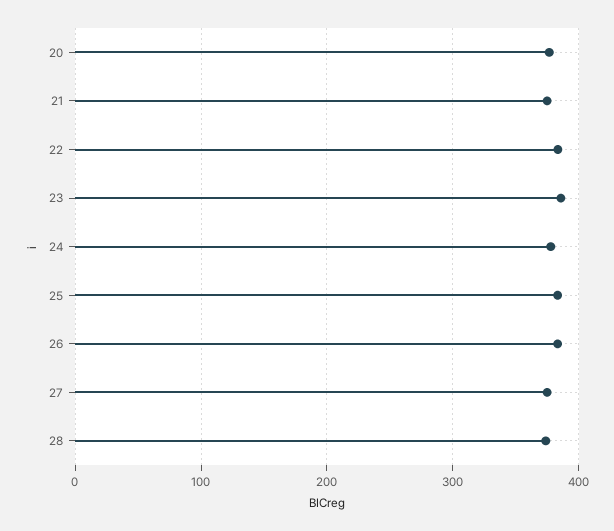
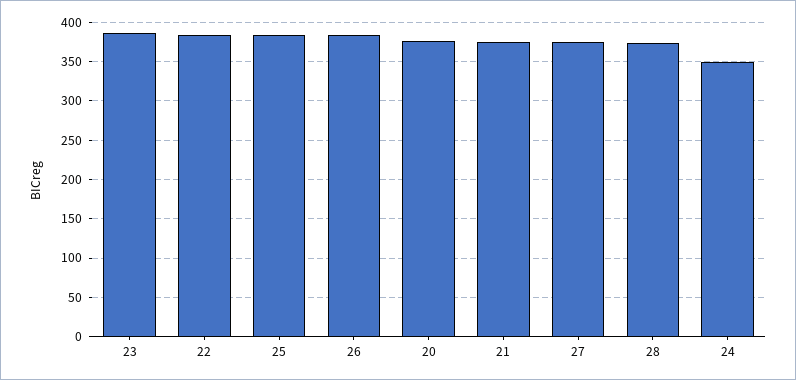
24: 380 -> 350

